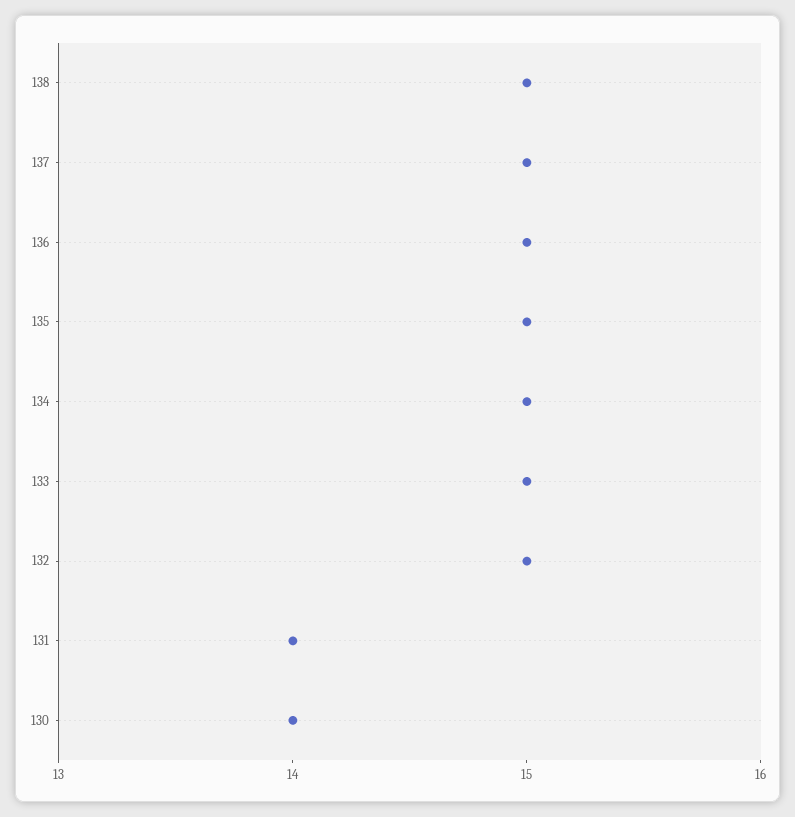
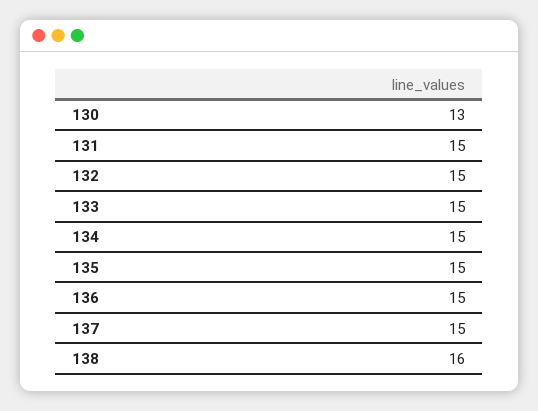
138: 15 -> 16
131: 14 -> 15
130: 14 -> 13

